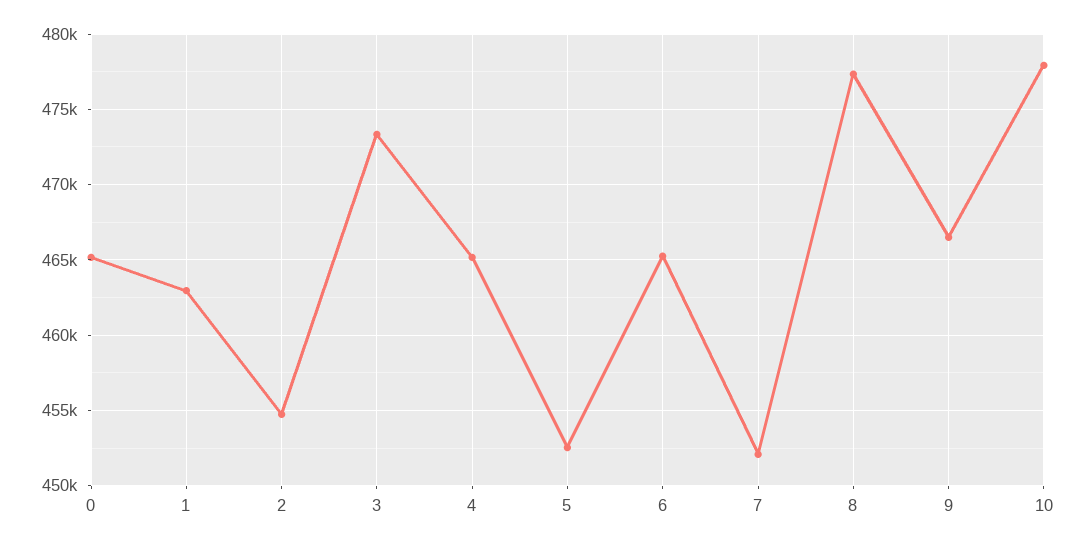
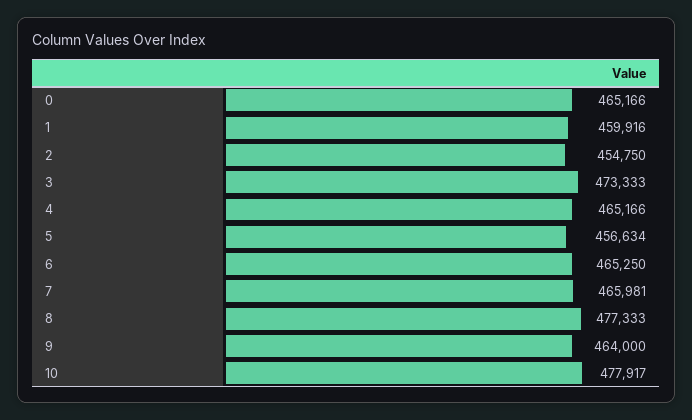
1: 463000 -> 459916
5: 452500 -> 456634
7: 452000 -> 465981
9: 466500 -> 464000

